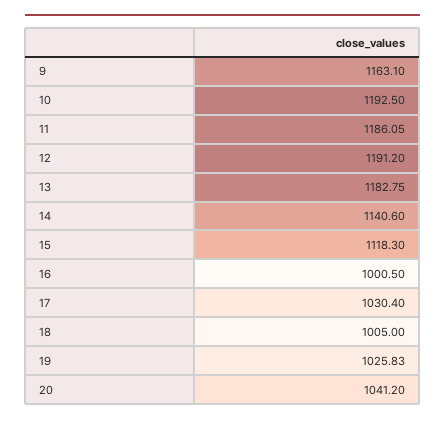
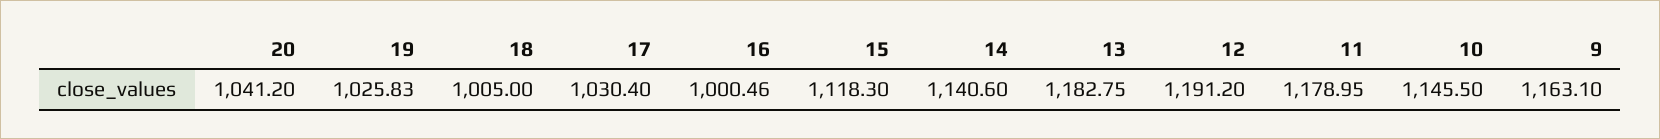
10: 1192.5 -> 1145.5
11: 1186.05 -> 1178.95
16: 1000.5 -> 1000.46

